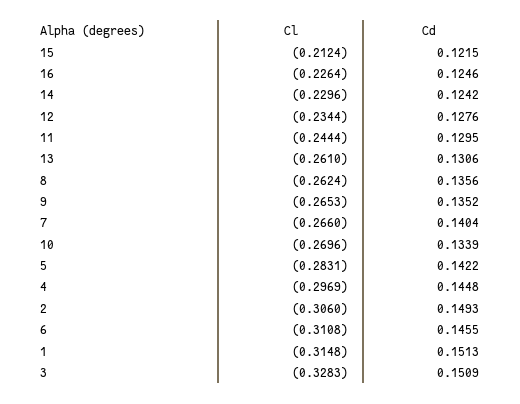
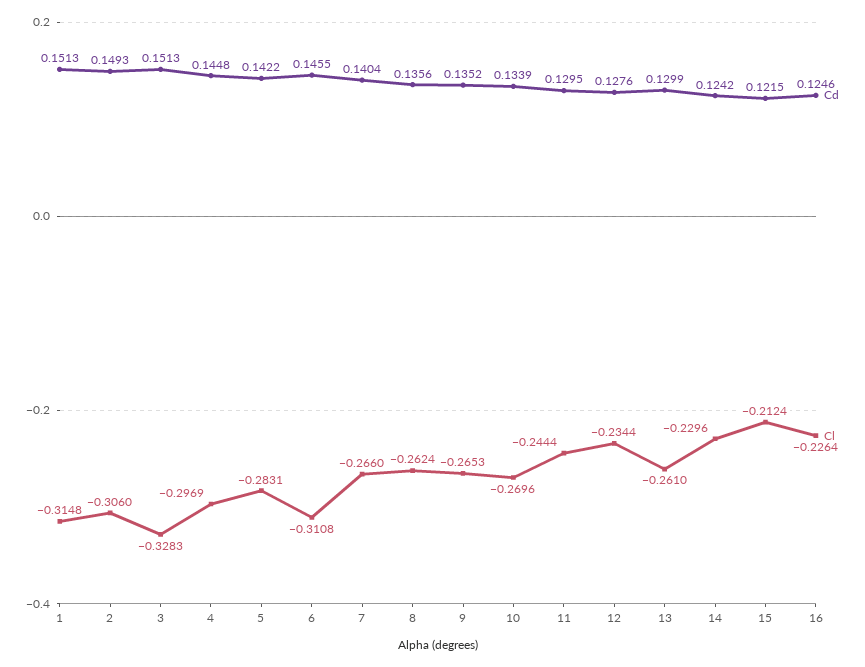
Cd, 13: 0.1306 -> 0.1299
Cd, 3: 0.1509 -> 0.1513

